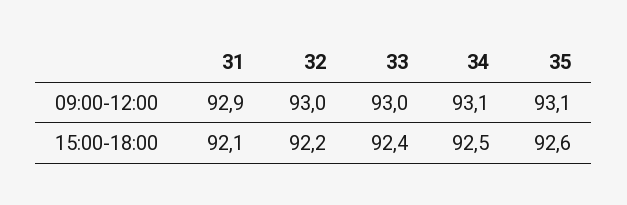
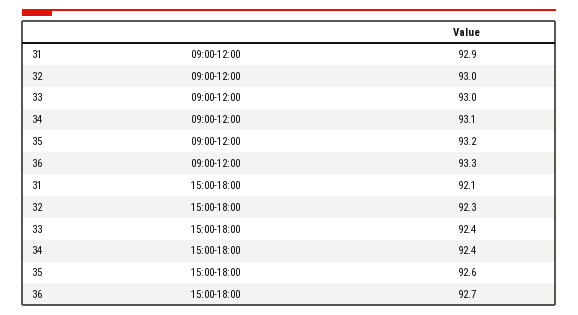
35, 09:00-12:00: 93.1 -> 93.2
32, 15:00-18:00: 92.2 -> 92.3
34, 15:00-18:00: 92.5 -> 92.4
36, 09:00-12:00: none -> 93.3
36, 15:00-18:00: none -> 92.7

